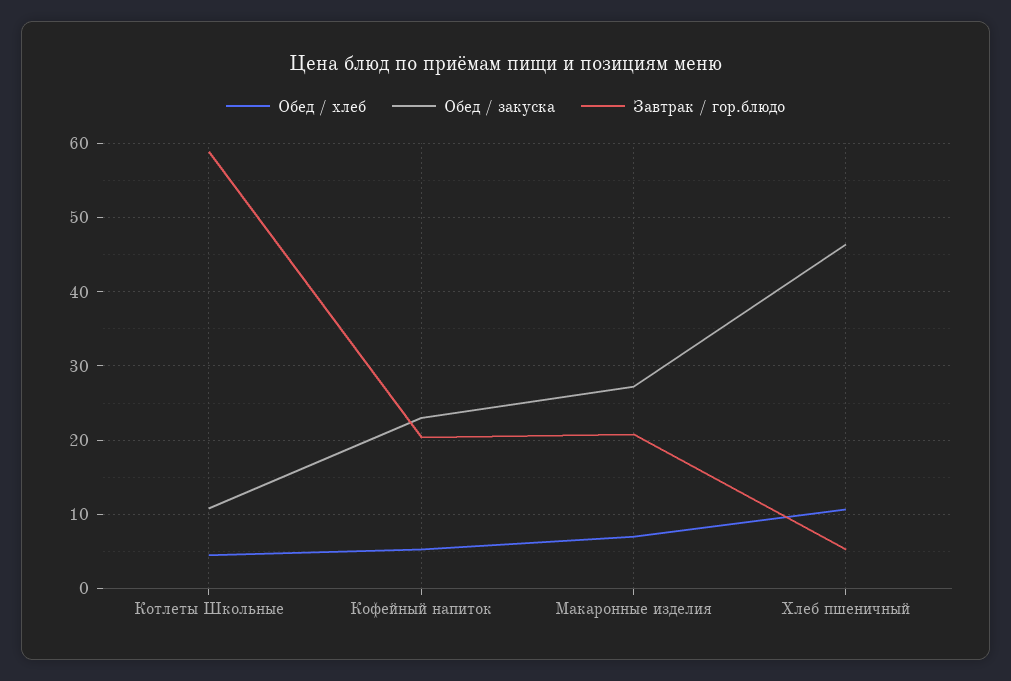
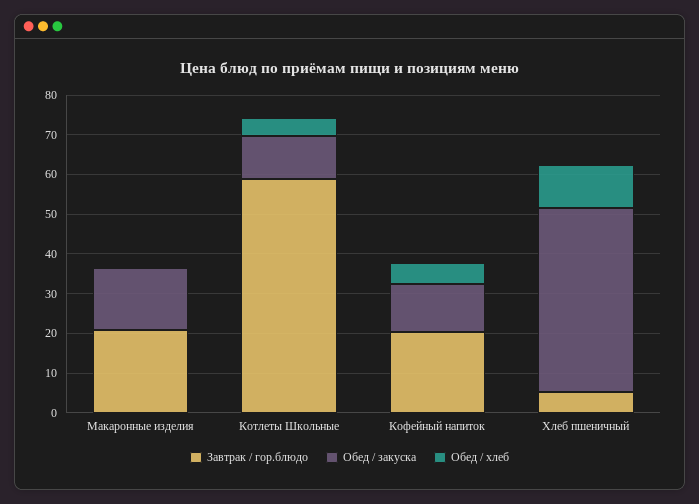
Обед / закуска, Кофейный напиток: 23 -> 12.5
Обед / хлеб, Макаронные изделия: 7 -> 0
Обед / закуска, Макаронные изделия: 27 -> 15

